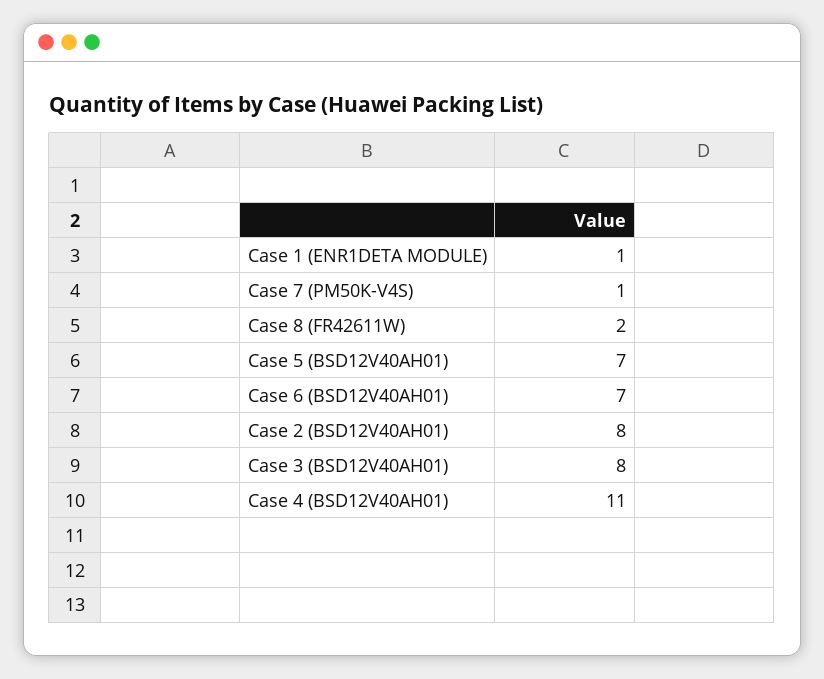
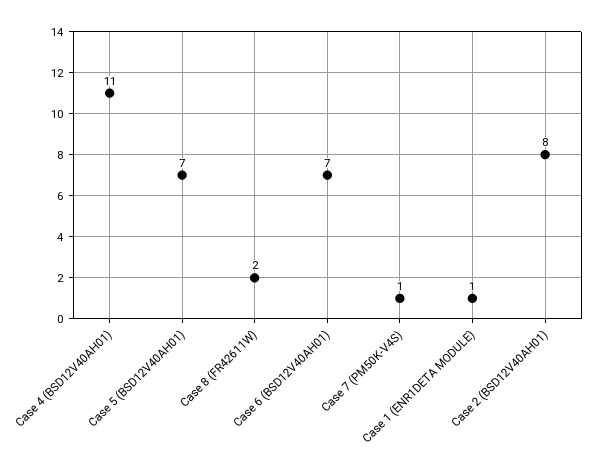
Case 3 (BSD12V40AH01): 8 -> none

